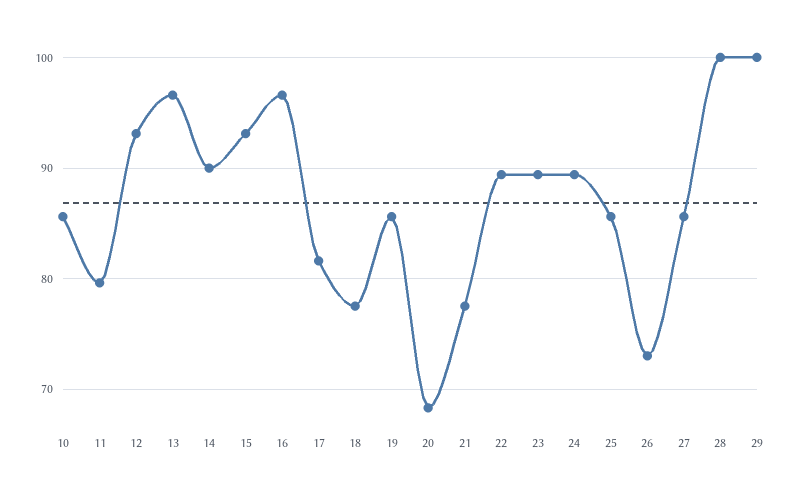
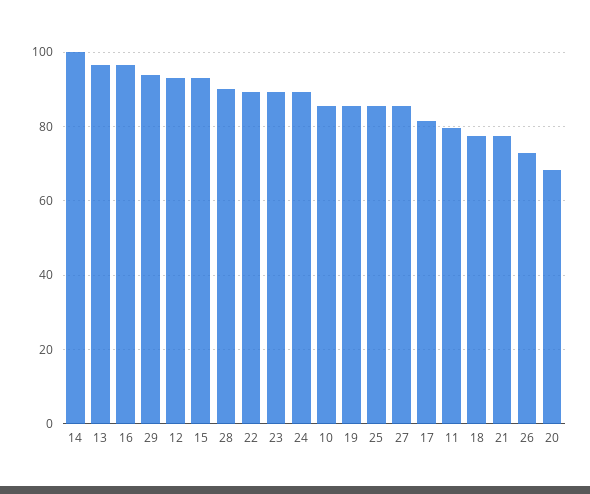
14: 90 -> 100
28: 100 -> 90
29: 100 -> 94

